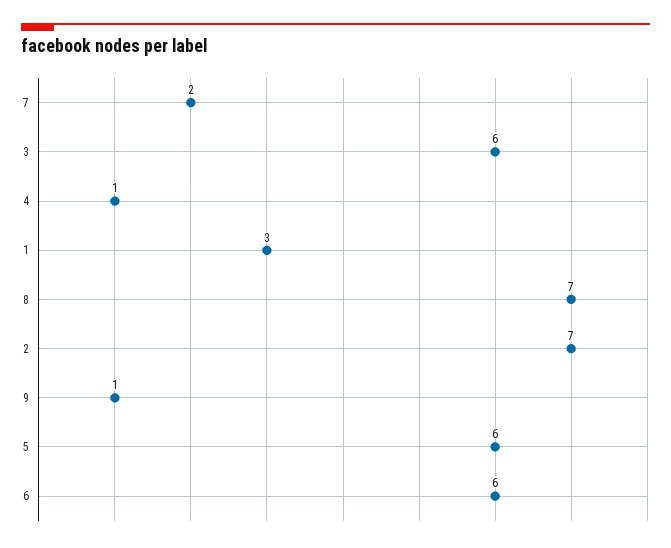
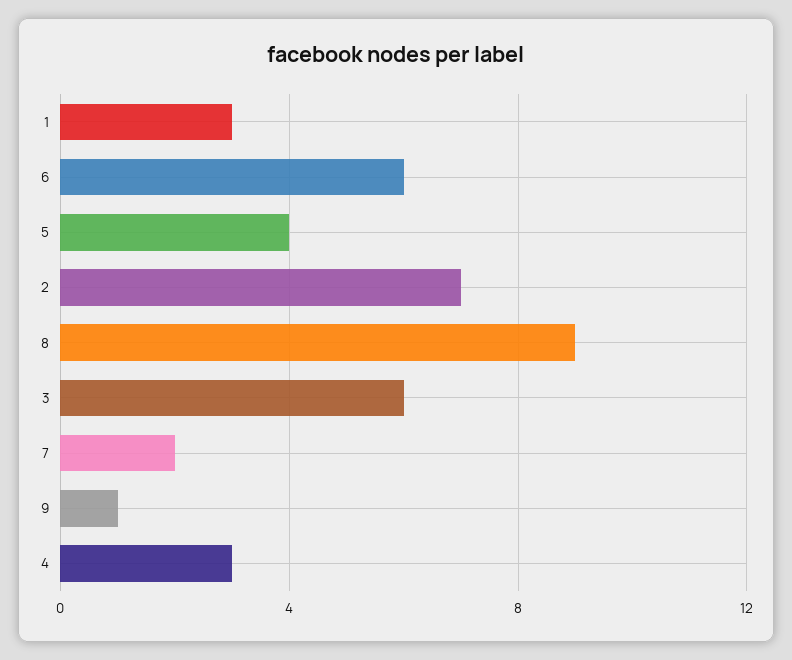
4: 1 -> 3
8: 7 -> 9
5: 6 -> 4

